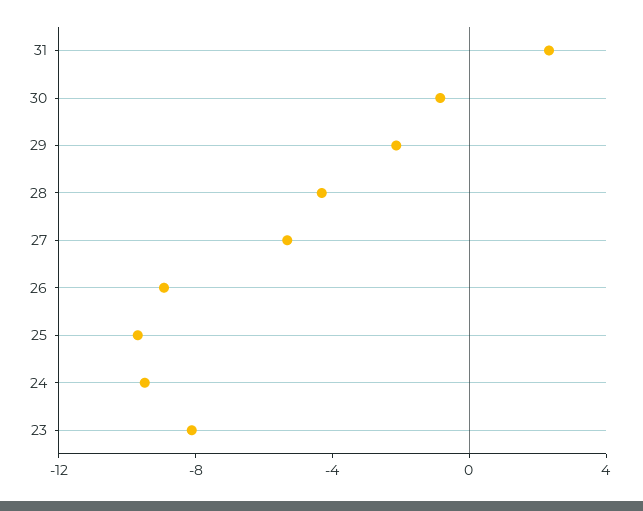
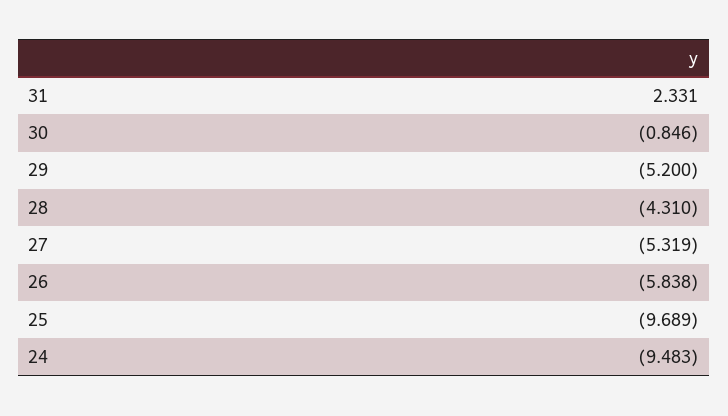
29: -2 -> -5.2
26: -9 -> -5.838
23: -8 -> none

